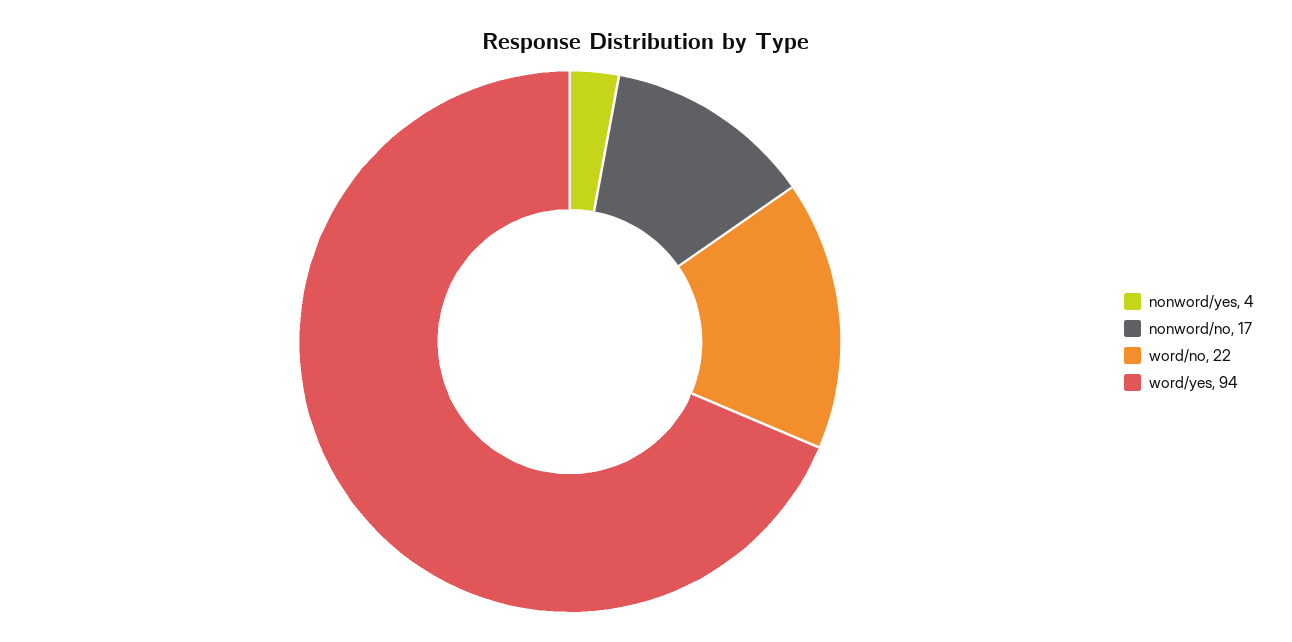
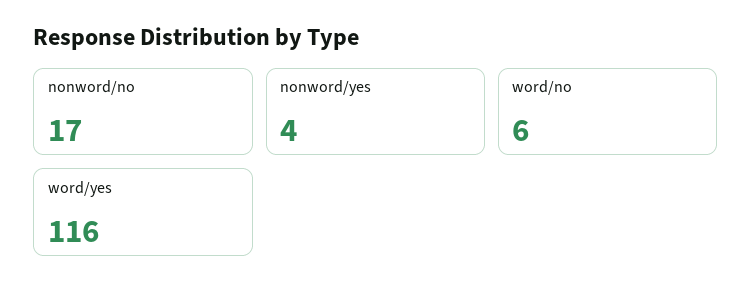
word/no: 22 -> 6
word/yes: 94 -> 116

